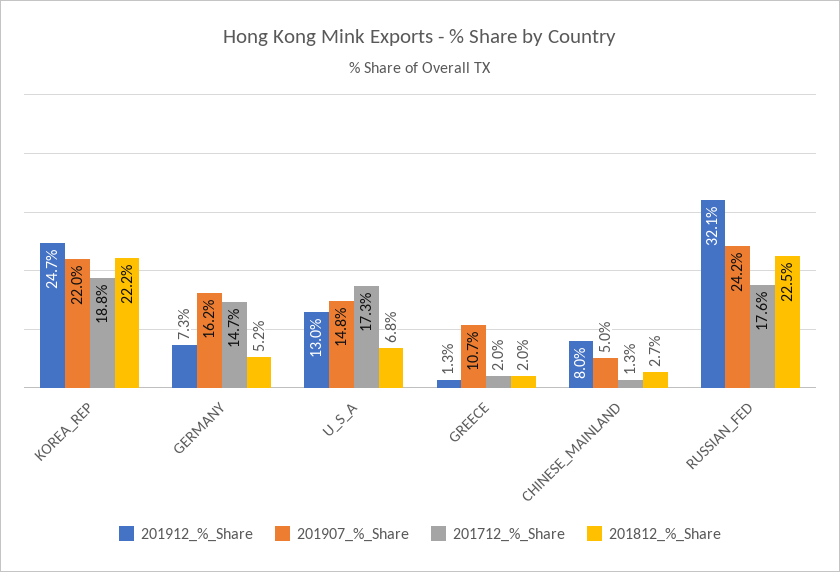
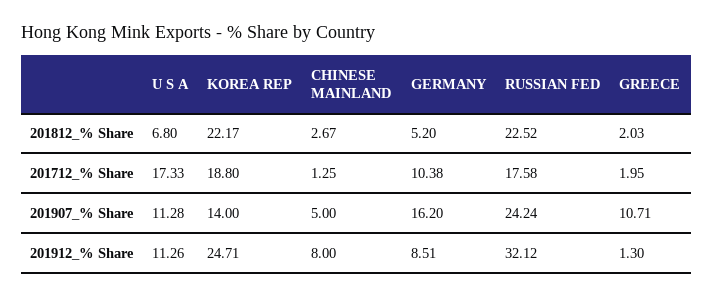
201907_%_Share, KOREA_REP: 22 -> 14
201912_%_Share, GERMANY: 7.3 -> 8.51
201712_%_Share, GERMANY: 14.7 -> 10.38
201912_%_Share, U_S_A: 13 -> 11.26
201907_%_Share, U_S_A: 14.8 -> 11.28

